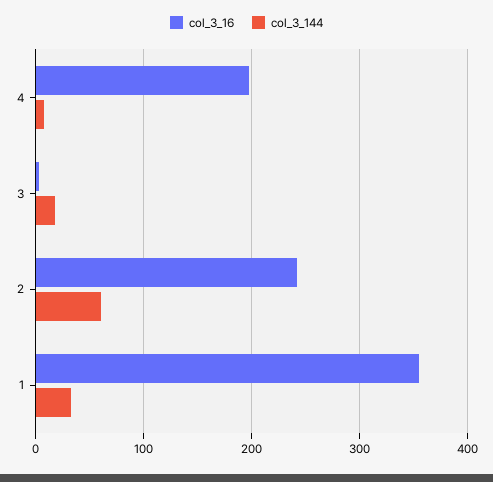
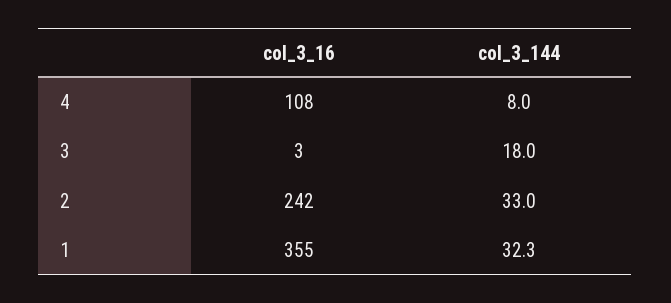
col_3_16, 4: 200 -> 108
col_3_144, 2: 60 -> 33

